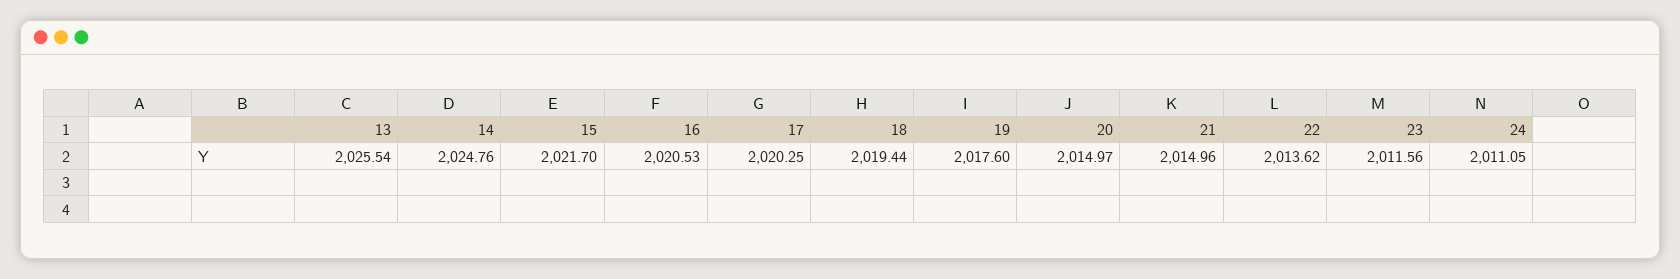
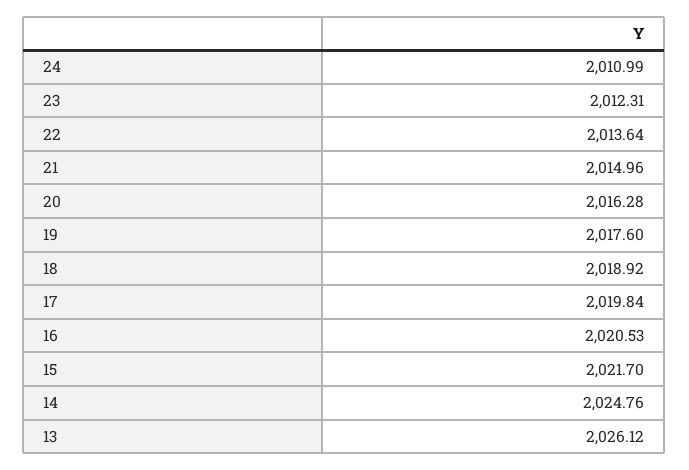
13: 2025.54 -> 2026.12
17: 2020.25 -> 2019.84
18: 2019.44 -> 2018.92
20: 2014.97 -> 2016.28
22: 2013.62 -> 2013.64
23: 2011.56 -> 2012.31
24: 2011.05 -> 2010.99

